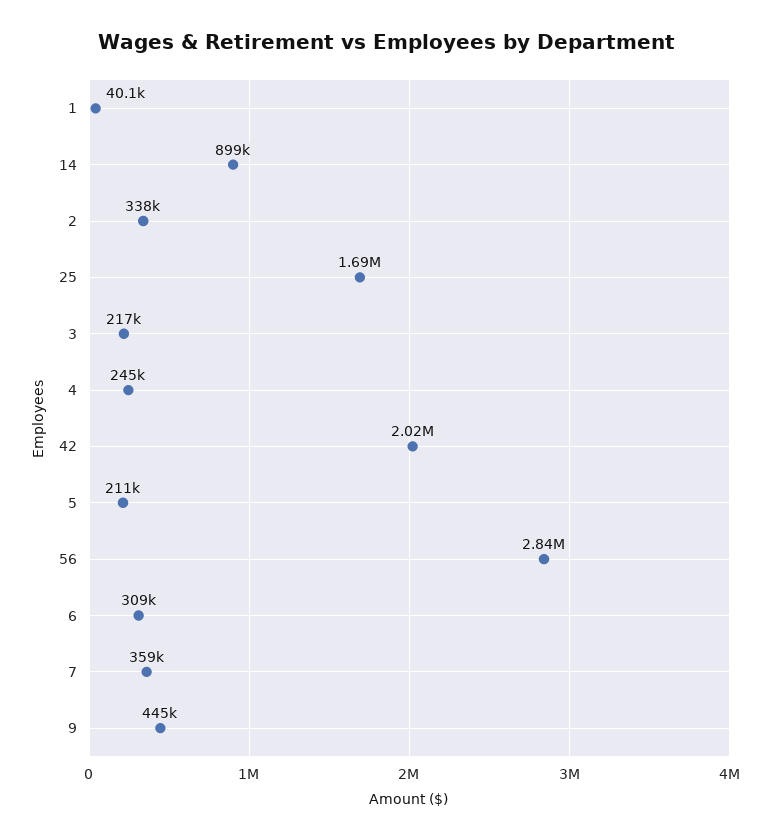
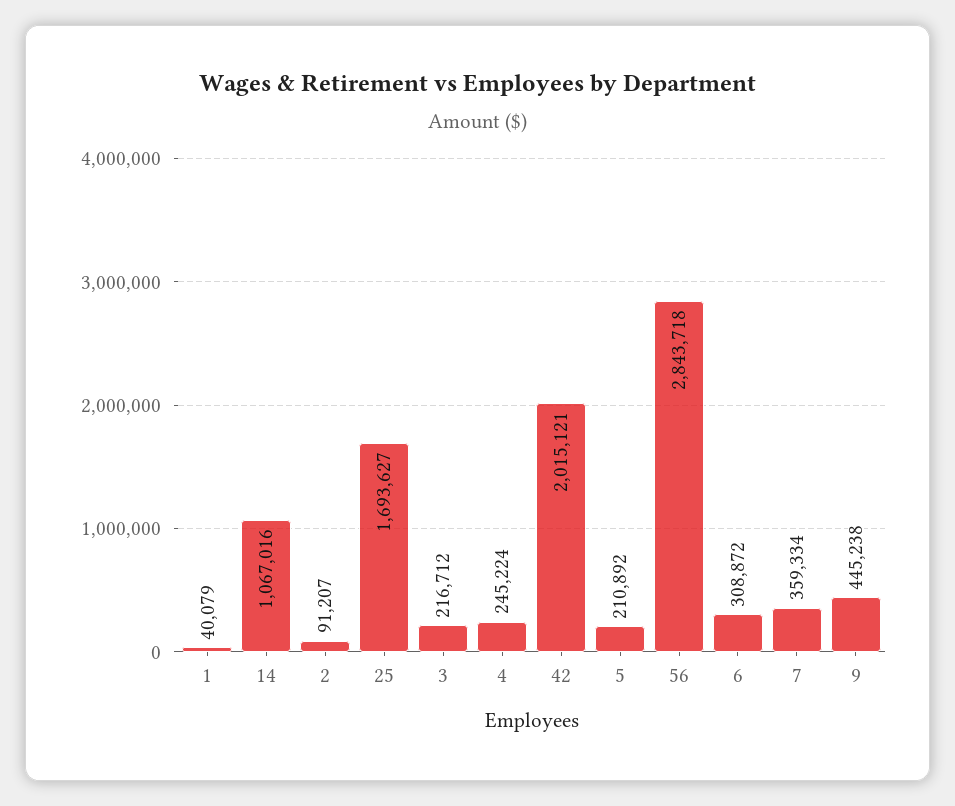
14: 899000 -> 1067016
2: 338000 -> 91207

